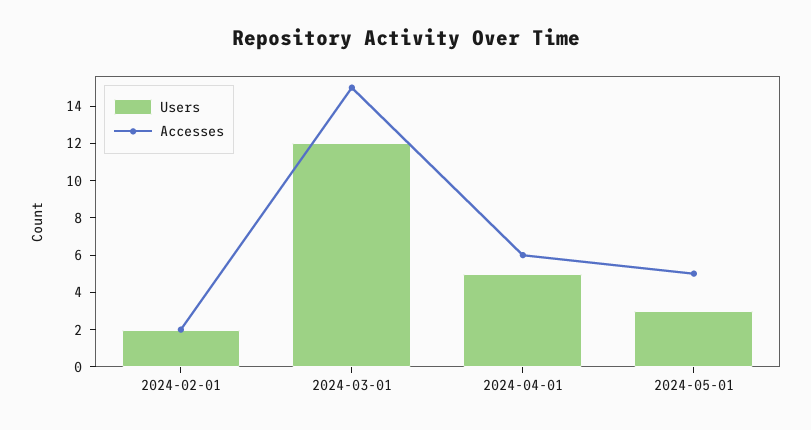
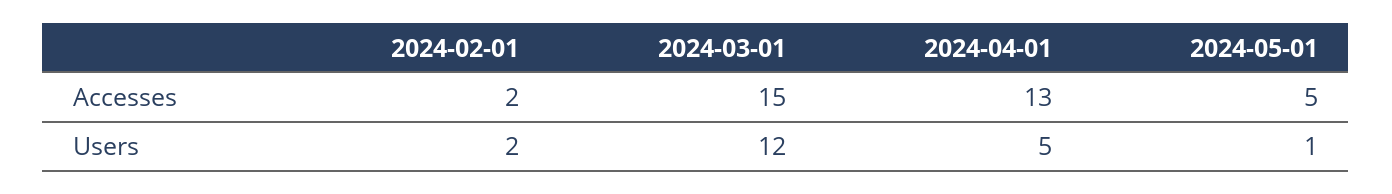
Accesses, 2024-04-01: 6 -> 13
Users, 2024-05-01: 3 -> 1

